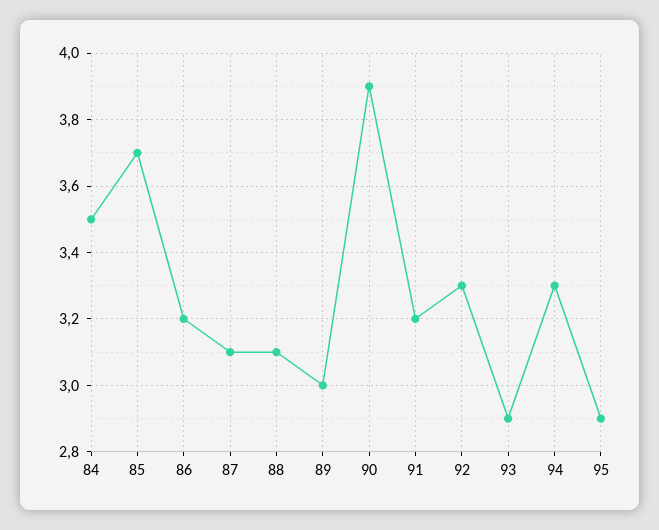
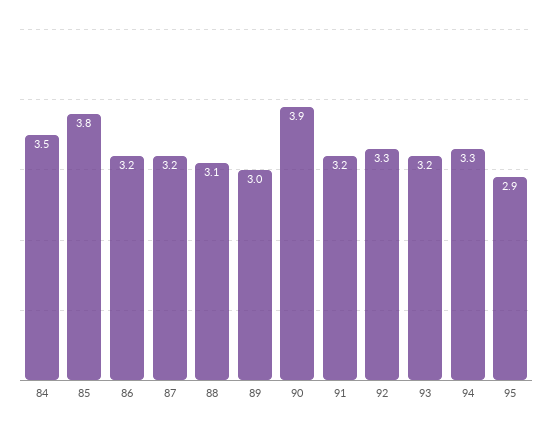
85: 3.7 -> 3.8
87: 3.1 -> 3.2
93: 2.9 -> 3.2

